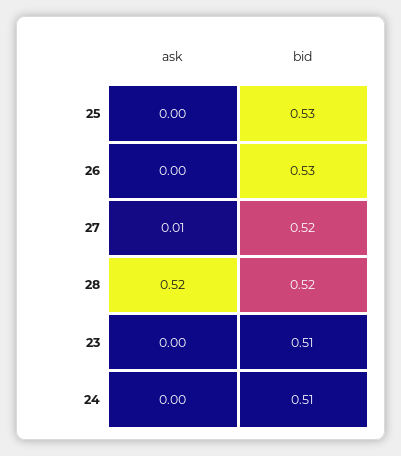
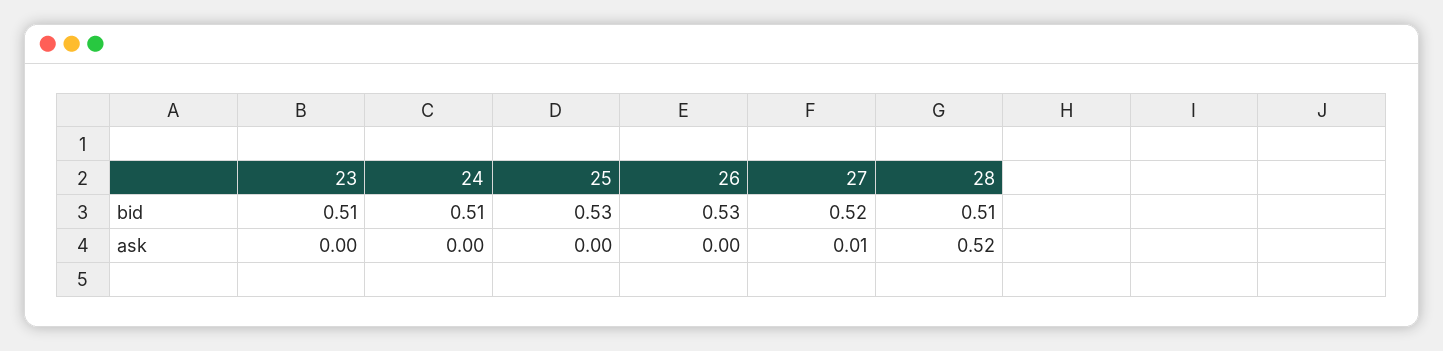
bid, 28: 0.52 -> 0.51

